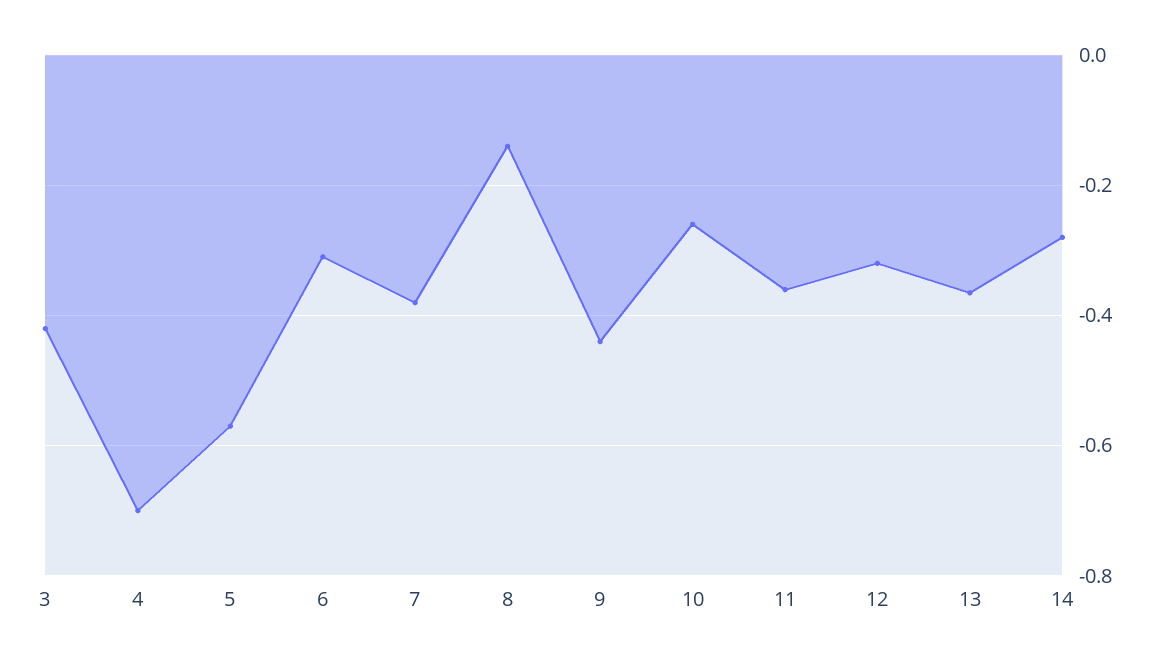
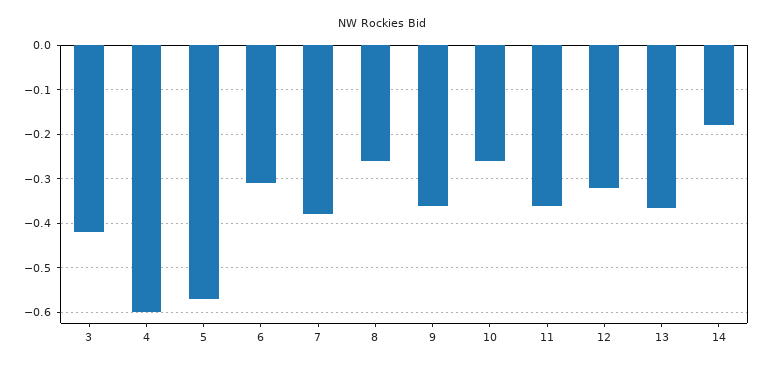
4: -0.7 -> -0.6
8: -0.14 -> -0.26
9: -0.44 -> -0.36
14: -0.28 -> -0.18

